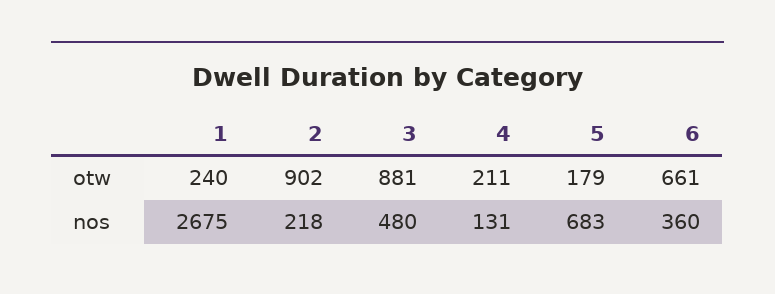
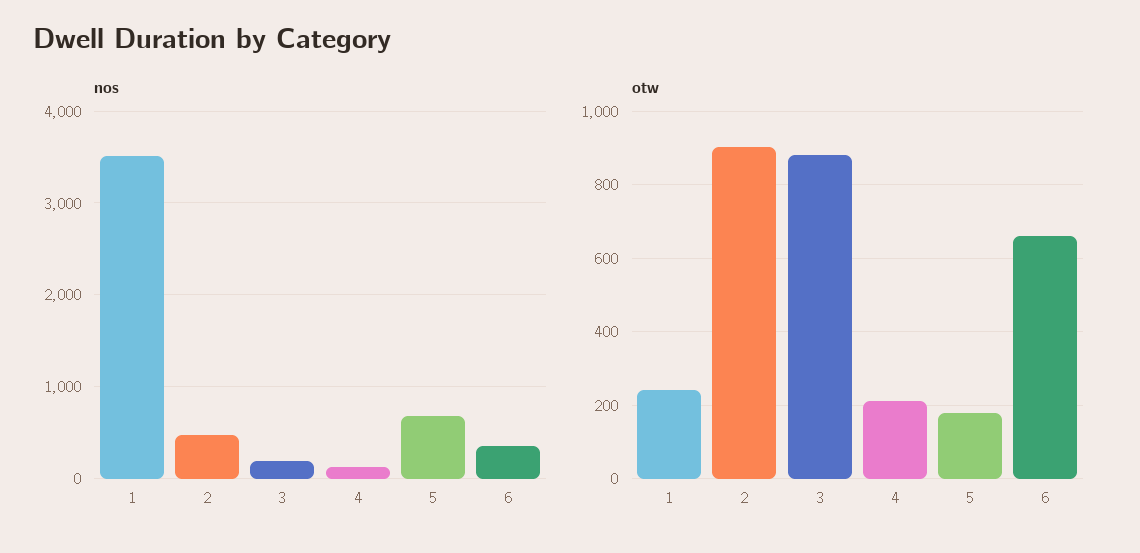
nos, 1: 2675 -> 3500
nos, 2: 218 -> 500
nos, 3: 480 -> 200

